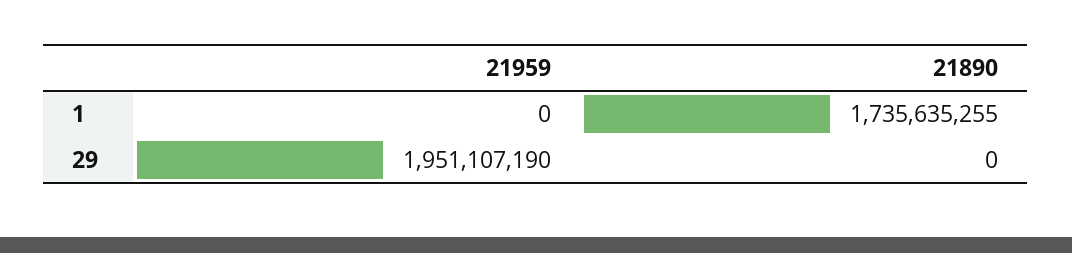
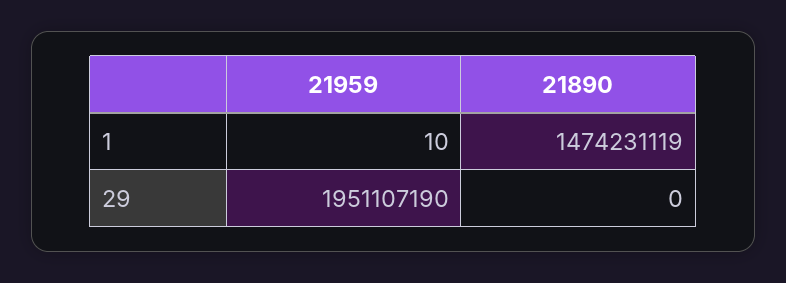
21959, 1: 0 -> 10
21890, 1: 1735635255 -> 1474231119

